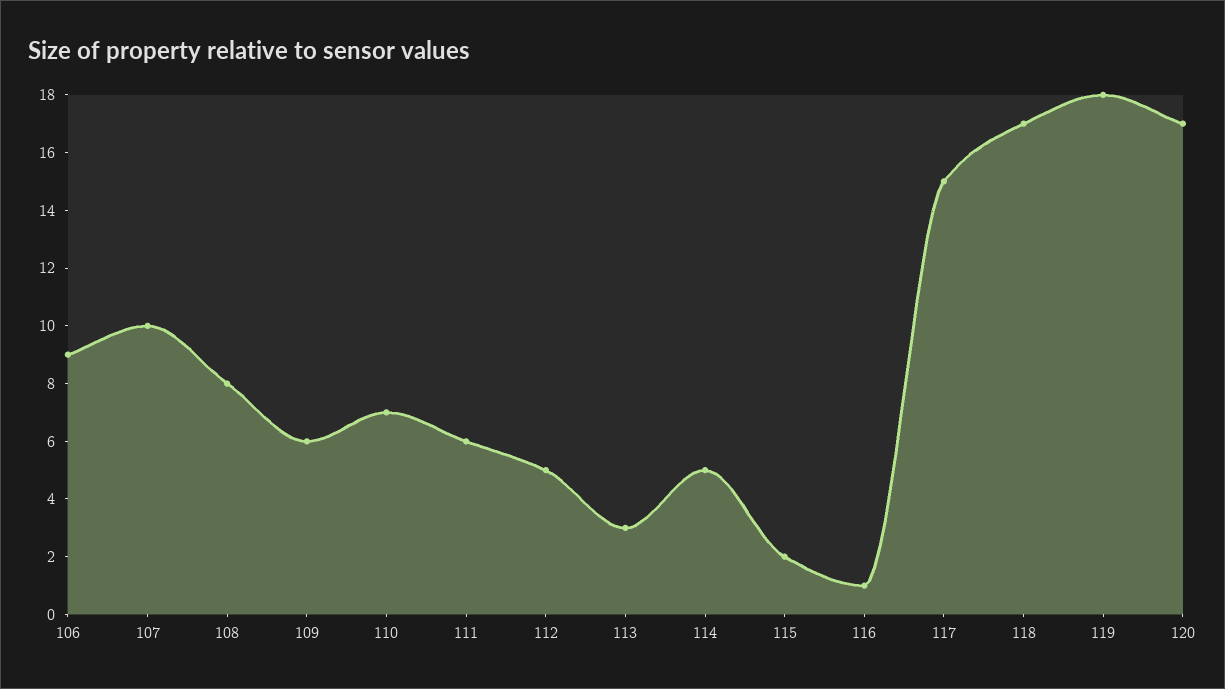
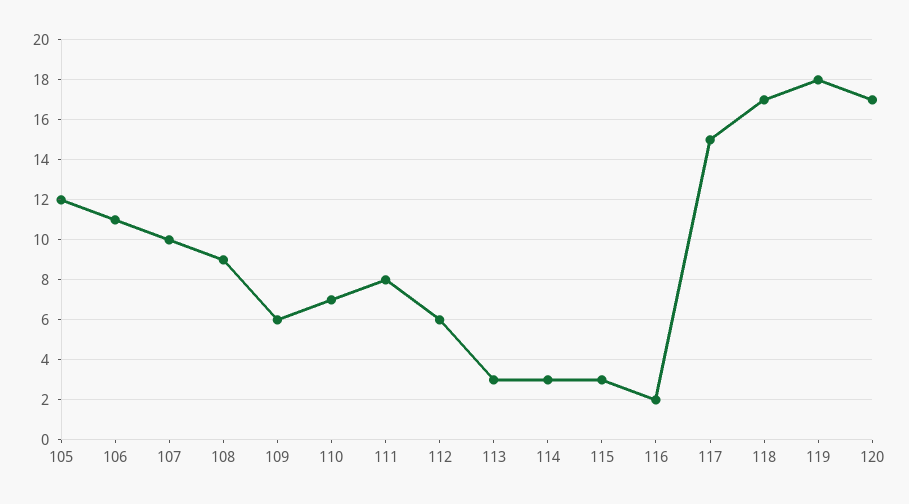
106: 9 -> 11
108: 8 -> 9
111: 6 -> 8
112: 5 -> 6
114: 5 -> 3
115: 2 -> 3
116: 1 -> 2
105: none -> 12

